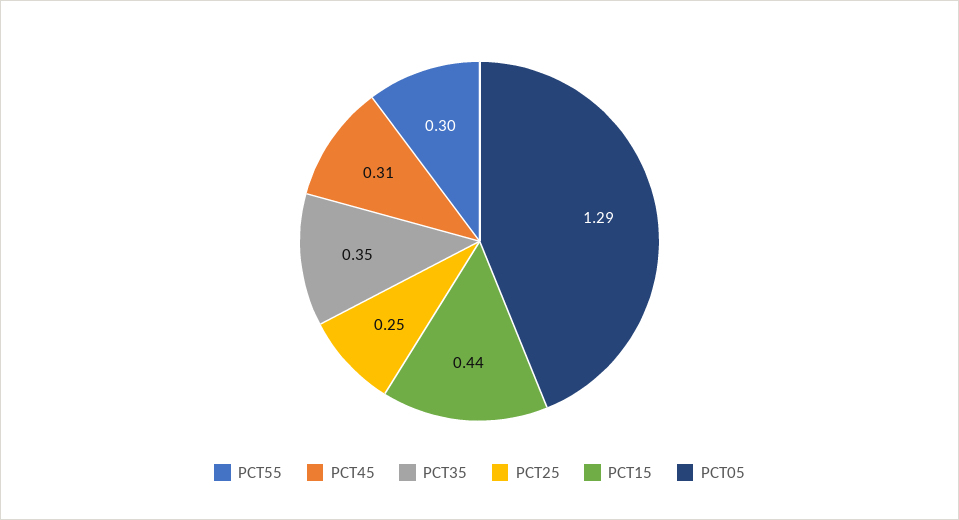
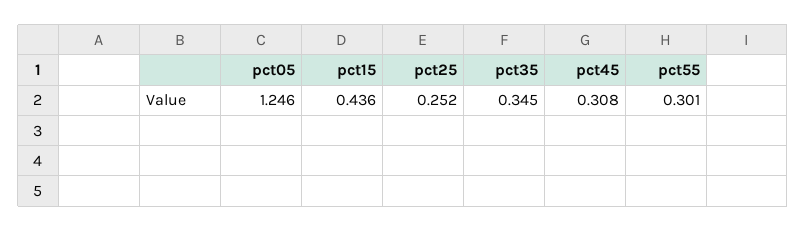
PCT05: 1.29 -> 1.246

